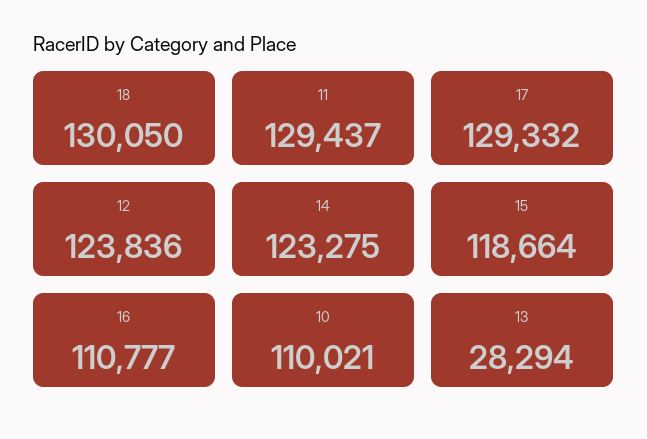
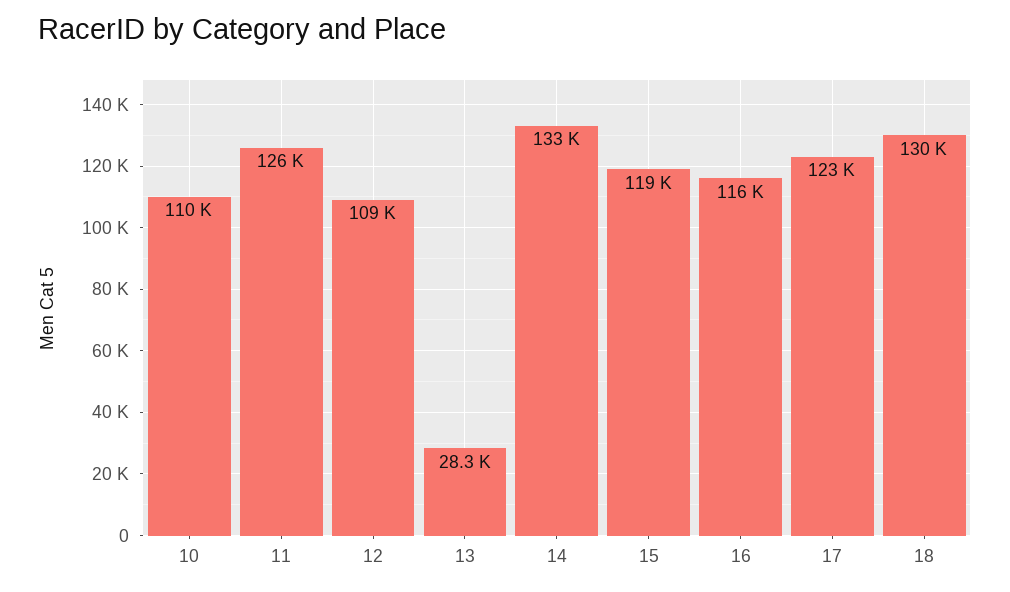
11: 129437 -> 126000
17: 129332 -> 123000
12: 123836 -> 109000
14: 123275 -> 133000
16: 110777 -> 116000

